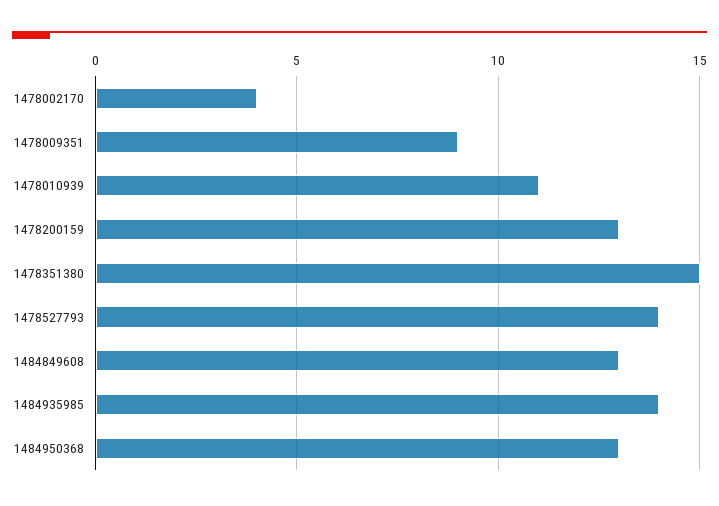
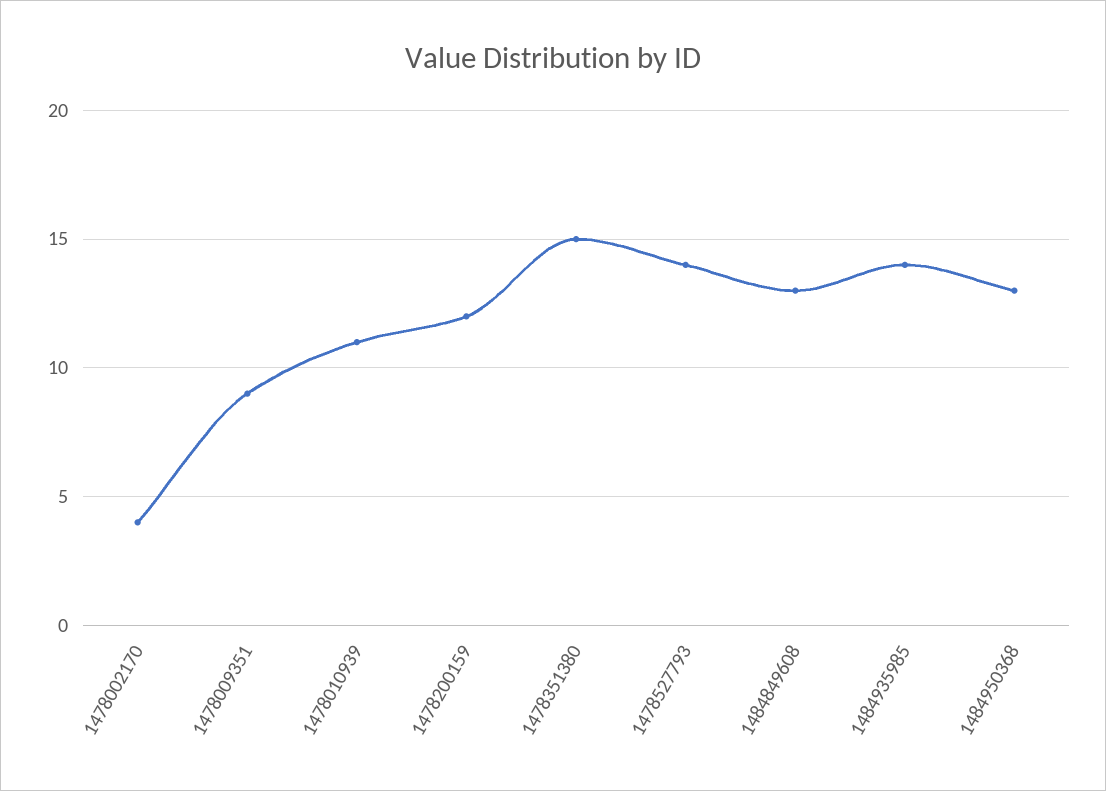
1478200159: 13 -> 12

